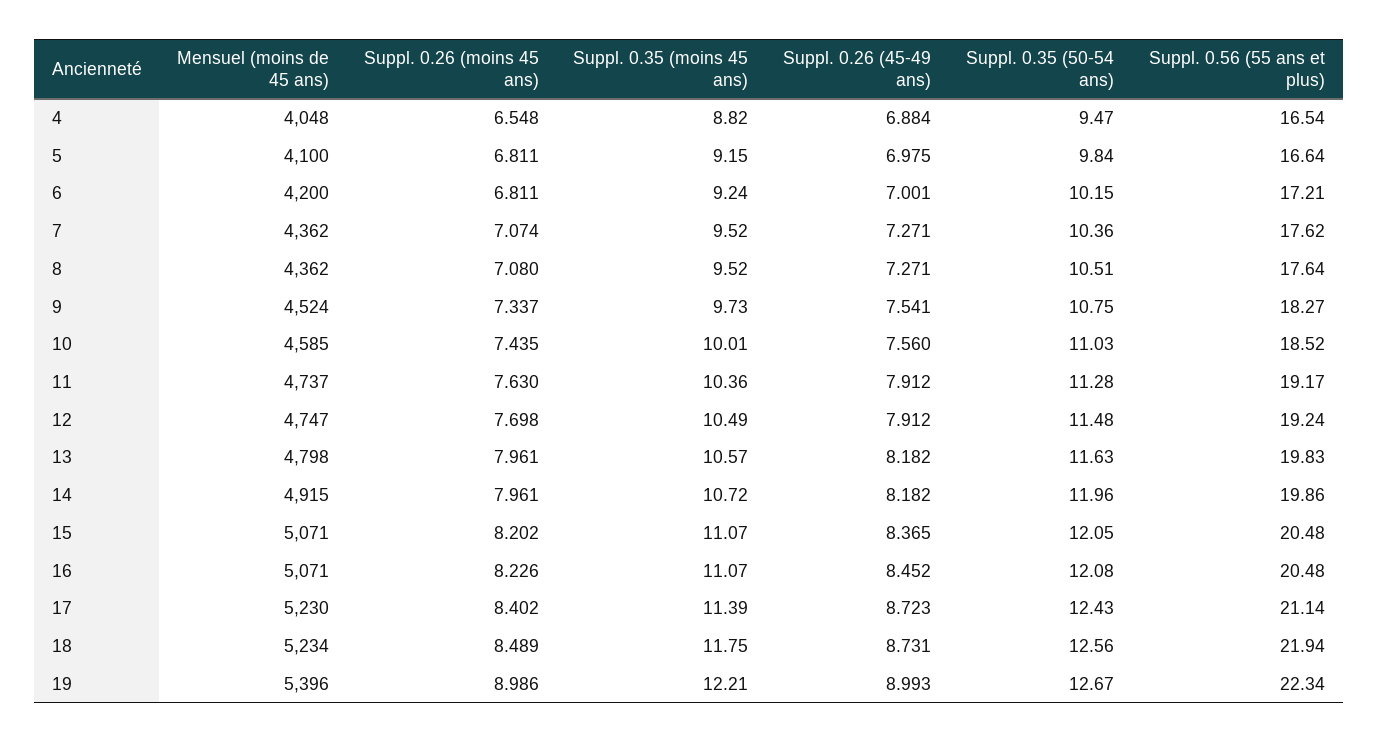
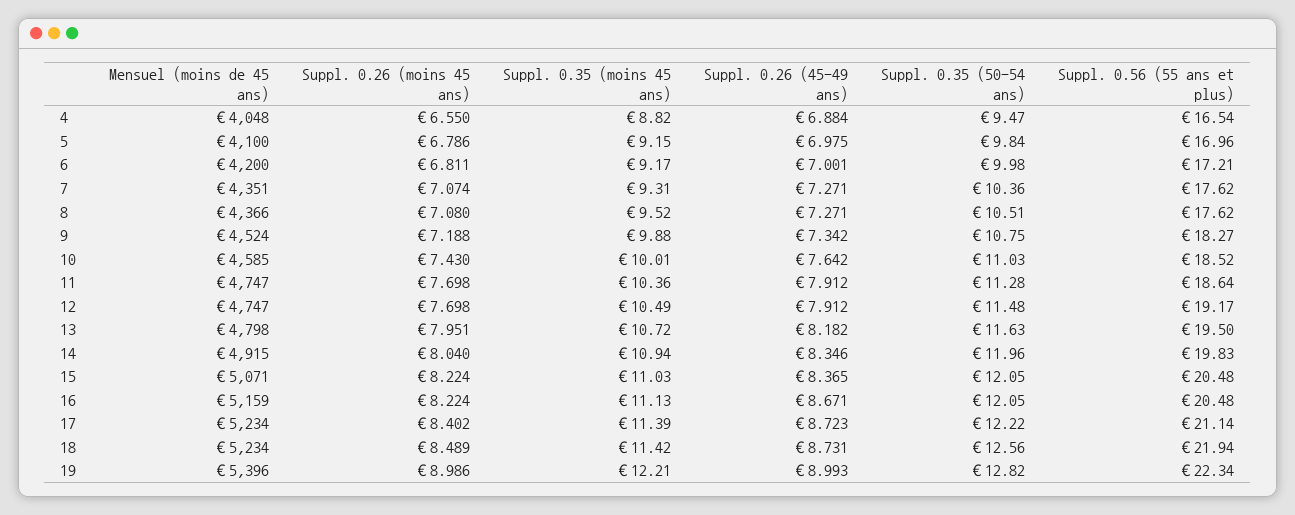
Suppl. 0.26 (moins 45 ans), 4: 6.548 -> 6.55
Suppl. 0.26 (moins 45 ans), 5: 6.811 -> 6.786
Suppl. 0.56 (55 ans et plus), 5: 16.64 -> 16.96
Suppl. 0.35 (moins 45 ans), 6: 9.24 -> 9.17
Suppl. 0.35 (50-54 ans), 6: 10.15 -> 9.98
Mensuel (moins de 45 ans), 7: 4362 -> 4351
Suppl. 0.35 (moins 45 ans), 7: 9.52 -> 9.31
Mensuel (moins de 45 ans), 8: 4362 -> 4366
Suppl. 0.56 (55 ans et plus), 8: 17.64 -> 17.62
Suppl. 0.26 (moins 45 ans), 9: 7.337 -> 7.188
Suppl. 0.35 (moins 45 ans), 9: 9.73 -> 9.88
Suppl. 0.26 (45-49 ans), 9: 7.541 -> 7.342
Suppl. 0.26 (moins 45 ans), 10: 7.435 -> 7.43
Suppl. 0.26 (45-49 ans), 10: 7.56 -> 7.642
Mensuel (moins de 45 ans), 11: 4737 -> 4747
Suppl. 0.26 (moins 45 ans), 11: 7.63 -> 7.698
Suppl. 0.56 (55 ans et plus), 11: 19.17 -> 18.64
Suppl. 0.56 (55 ans et plus), 12: 19.24 -> 19.17
Suppl. 0.26 (moins 45 ans), 13: 7.961 -> 7.951
Suppl. 0.35 (moins 45 ans), 13: 10.57 -> 10.72
Suppl. 0.56 (55 ans et plus), 13: 19.83 -> 19.5
Suppl. 0.26 (moins 45 ans), 14: 7.961 -> 8.04
Suppl. 0.35 (moins 45 ans), 14: 10.72 -> 10.94
Suppl. 0.26 (45-49 ans), 14: 8.182 -> 8.346
Suppl. 0.56 (55 ans et plus), 14: 19.86 -> 19.83
Suppl. 0.26 (moins 45 ans), 15: 8.202 -> 8.224
Suppl. 0.35 (moins 45 ans), 15: 11.07 -> 11.03
Mensuel (moins de 45 ans), 16: 5071 -> 5159
Suppl. 0.26 (moins 45 ans), 16: 8.226 -> 8.224
Suppl. 0.35 (moins 45 ans), 16: 11.07 -> 11.13
Suppl. 0.26 (45-49 ans), 16: 8.452 -> 8.671
Suppl. 0.35 (50-54 ans), 16: 12.08 -> 12.05
Mensuel (moins de 45 ans), 17: 5230 -> 5234
Suppl. 0.35 (50-54 ans), 17: 12.43 -> 12.22
Suppl. 0.35 (moins 45 ans), 18: 11.75 -> 11.42
Suppl. 0.35 (50-54 ans), 19: 12.67 -> 12.82

